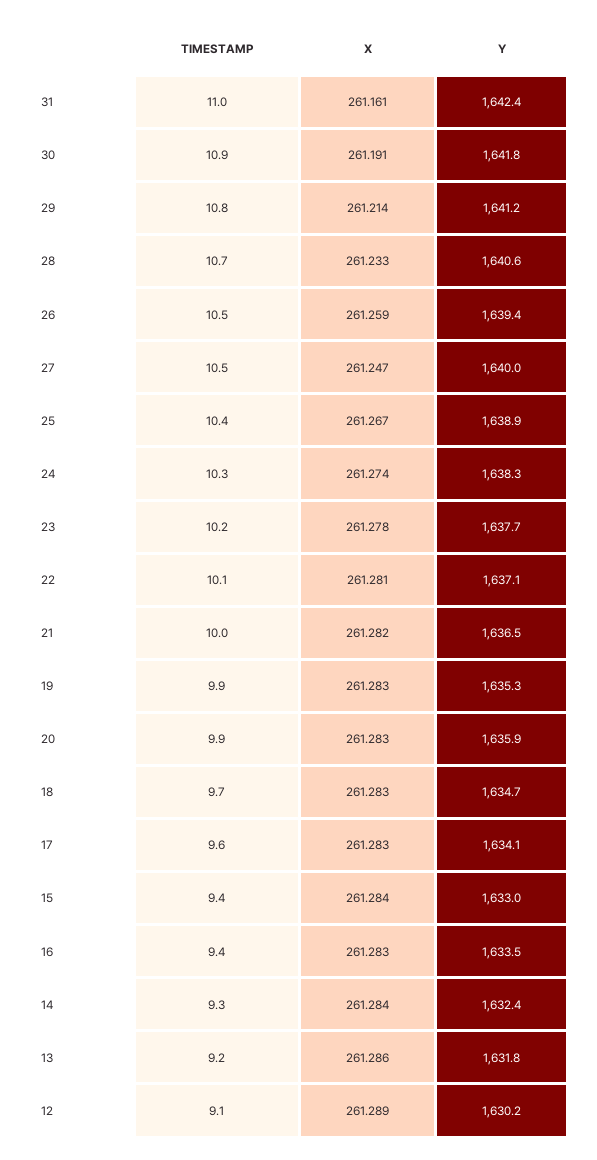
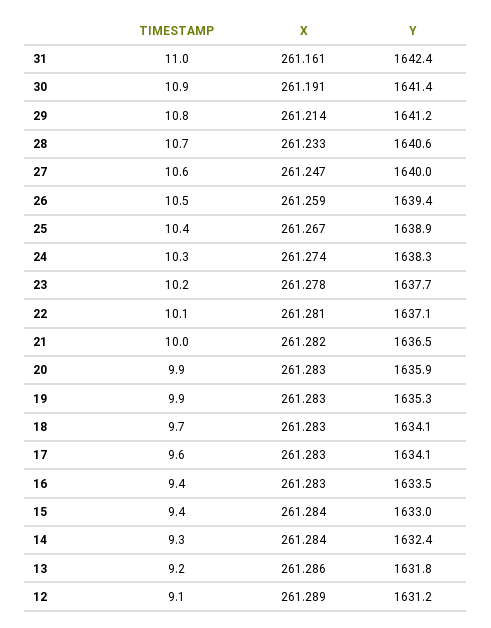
Y, 30: 1641.8 -> 1641.4
TIMESTAMP, 27: 10.5 -> 10.6
Y, 18: 1634.7 -> 1634.1
Y, 12: 1630.2 -> 1631.2

